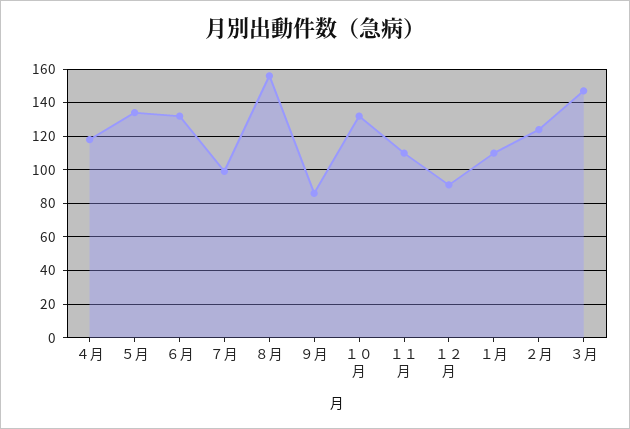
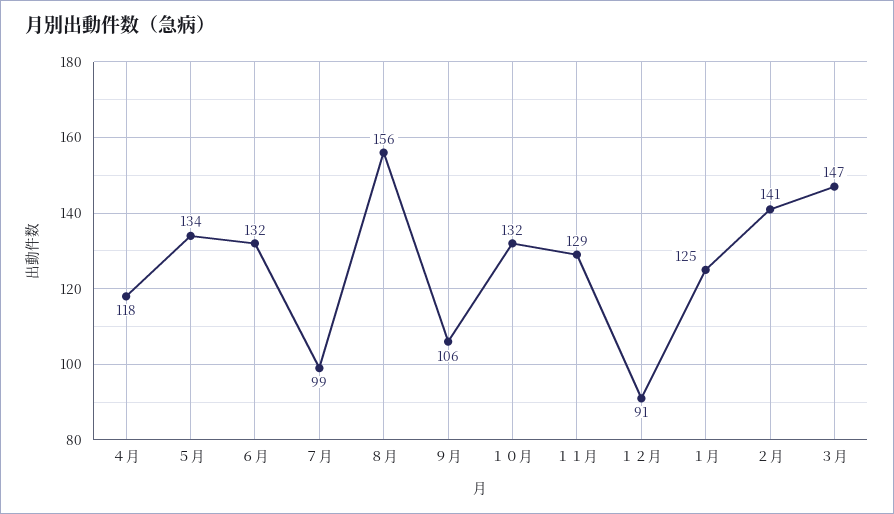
９月: 85 -> 106
１１月: 110 -> 129
１月: 110 -> 125
２月: 125 -> 141

